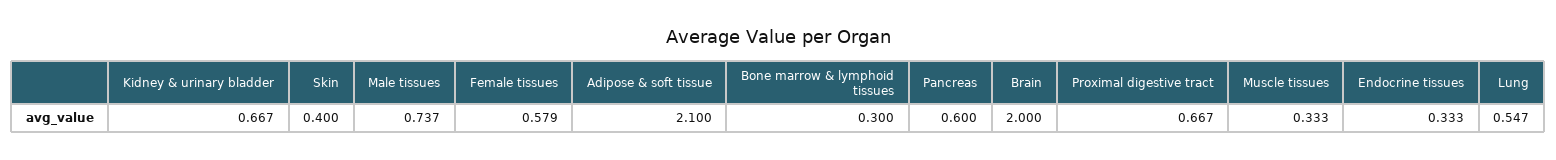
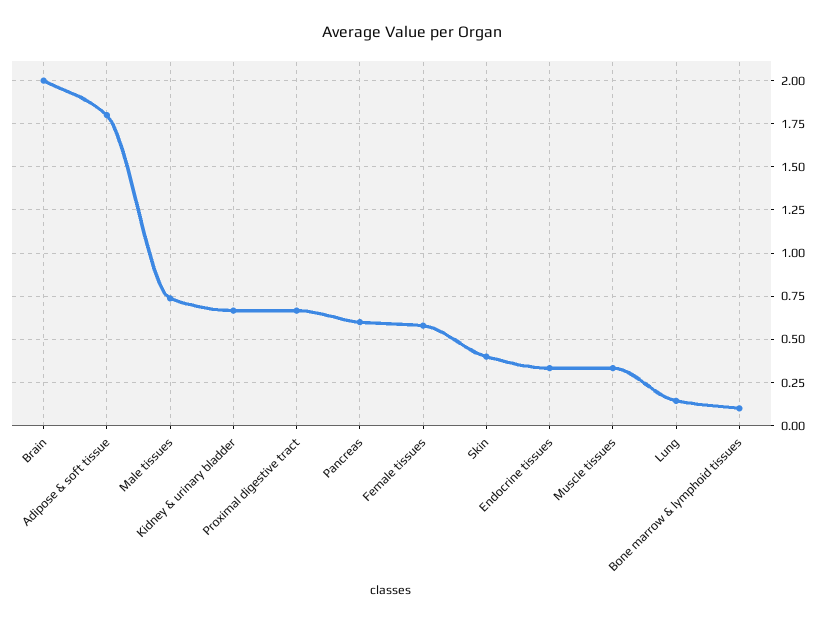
Adipose & soft tissue: 2.1 -> 1.8
Bone marrow & lymphoid tissues: 0.3 -> 0.1
Lung: 0.547 -> 0.15

